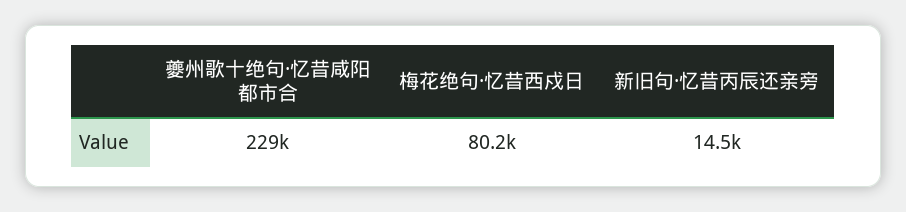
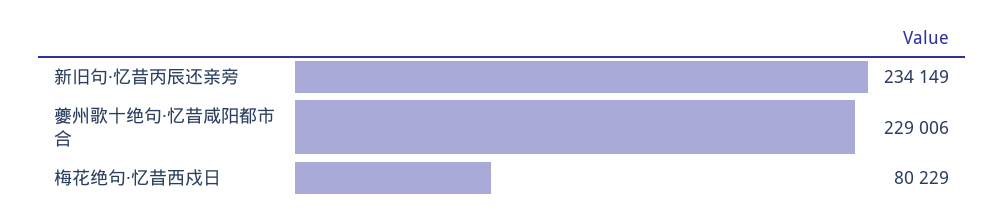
新旧句·忆昔丙辰还亲旁: 14500 -> 234149

